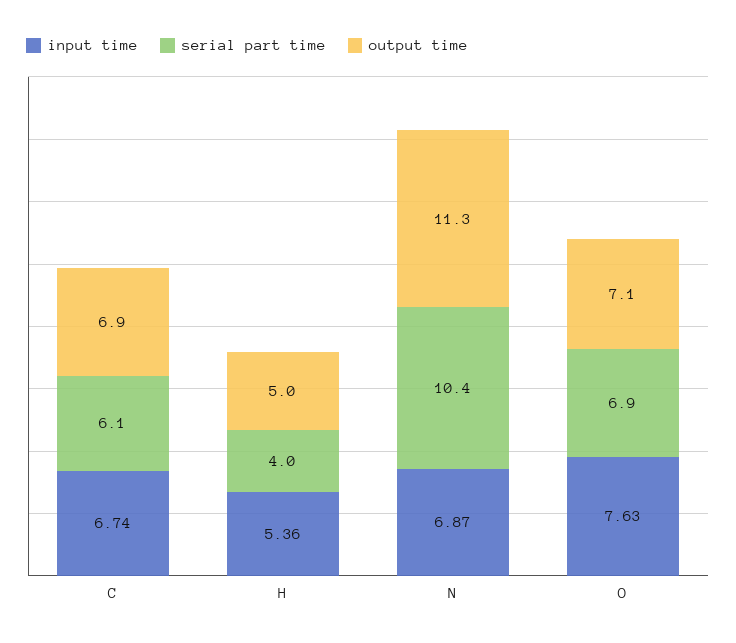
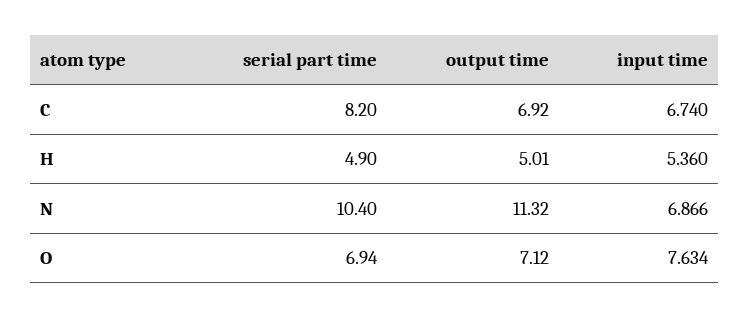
serial part time, C: 6.1 -> 8.2
serial part time, H: 4 -> 4.9

